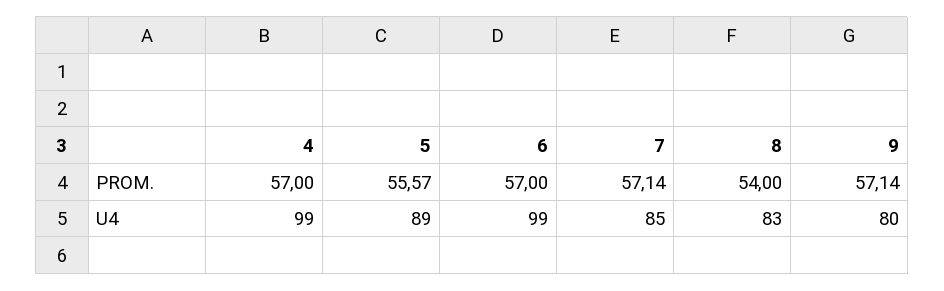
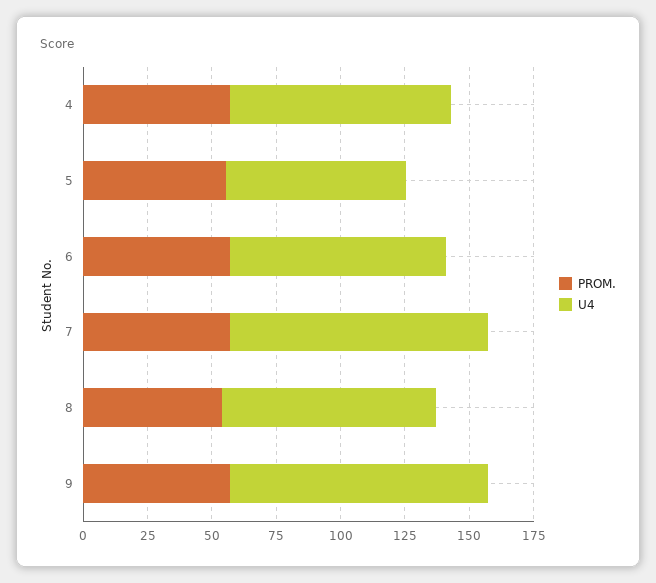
U4, 4: 99 -> 85
U4, 5: 89 -> 70
U4, 6: 99 -> 85
U4, 7: 85 -> 100
U4, 9: 80 -> 100

